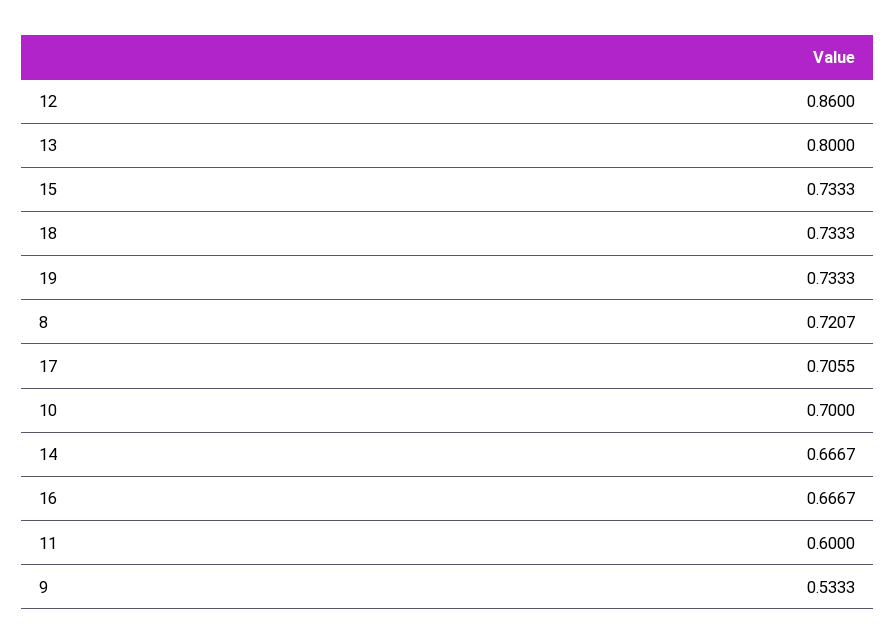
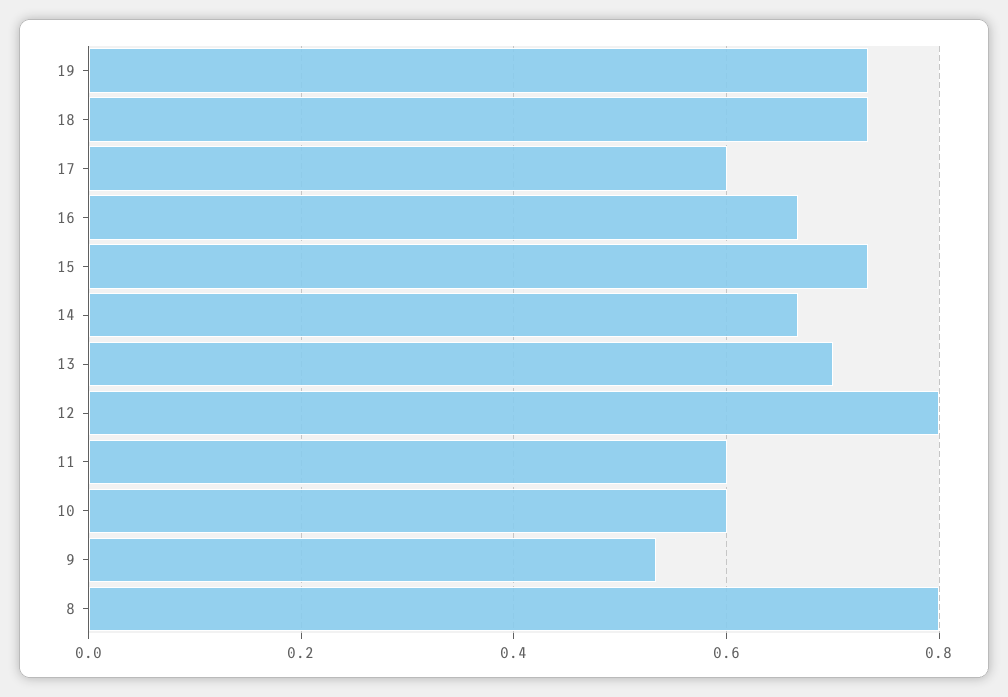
12: 0.86 -> 0.8
13: 0.8 -> 0.7
8: 0.7207 -> 0.8
17: 0.7055 -> 0.6
10: 0.7 -> 0.6

